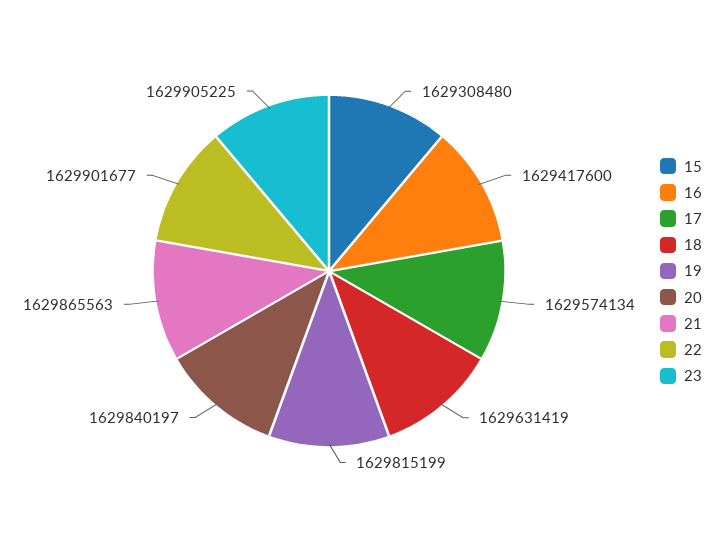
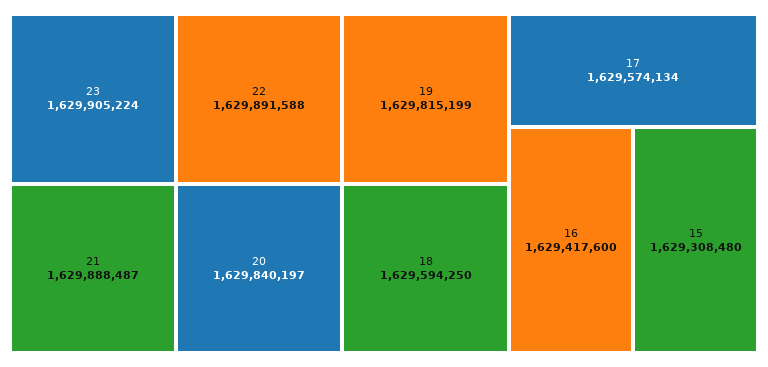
18: 1629631419 -> 1629594250
21: 1629865563 -> 1629888487
22: 1629901677 -> 1629891588
23: 1629905225 -> 1629905224

